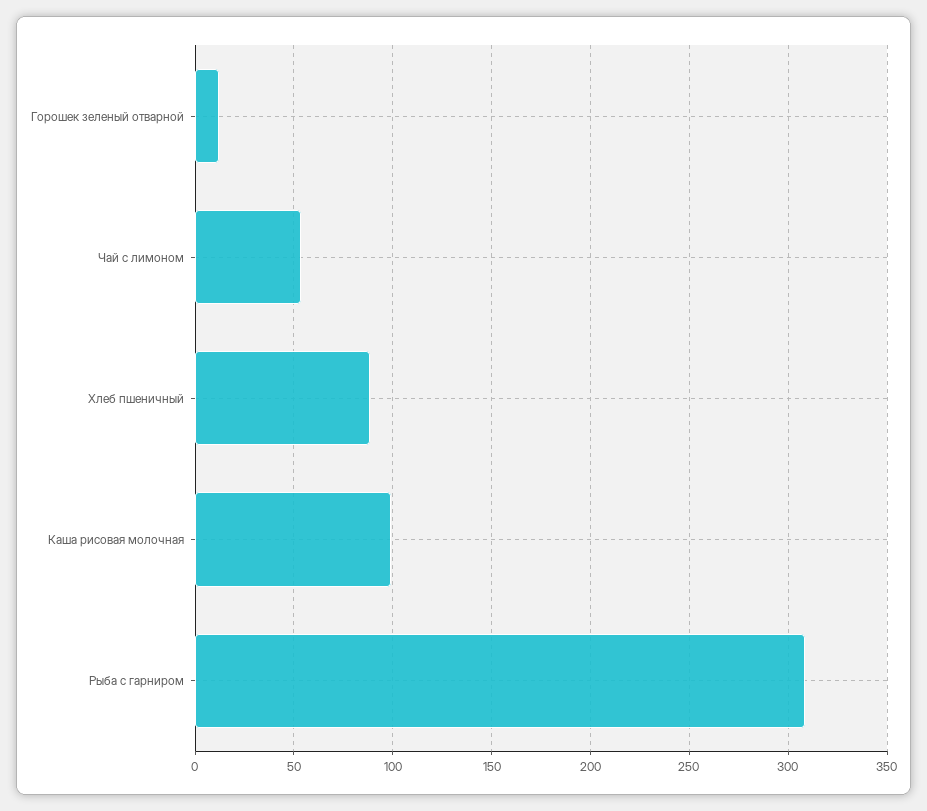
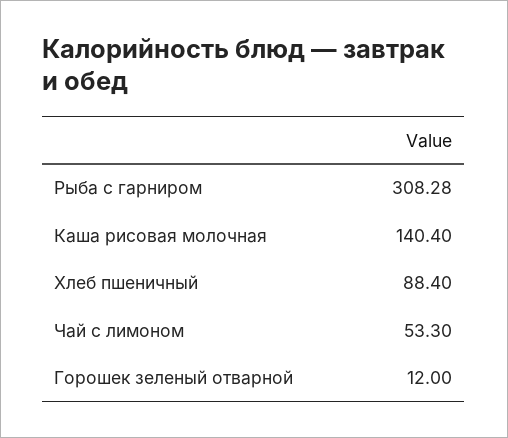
Каша рисовая молочная: 100 -> 140.4

